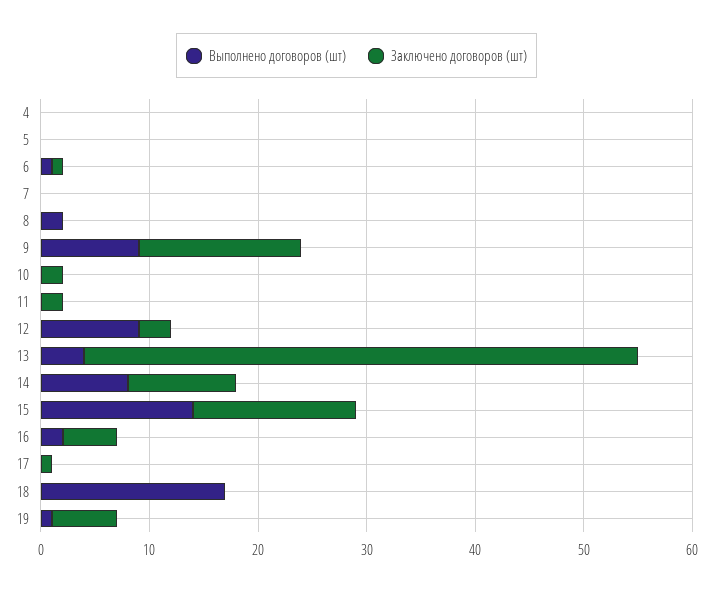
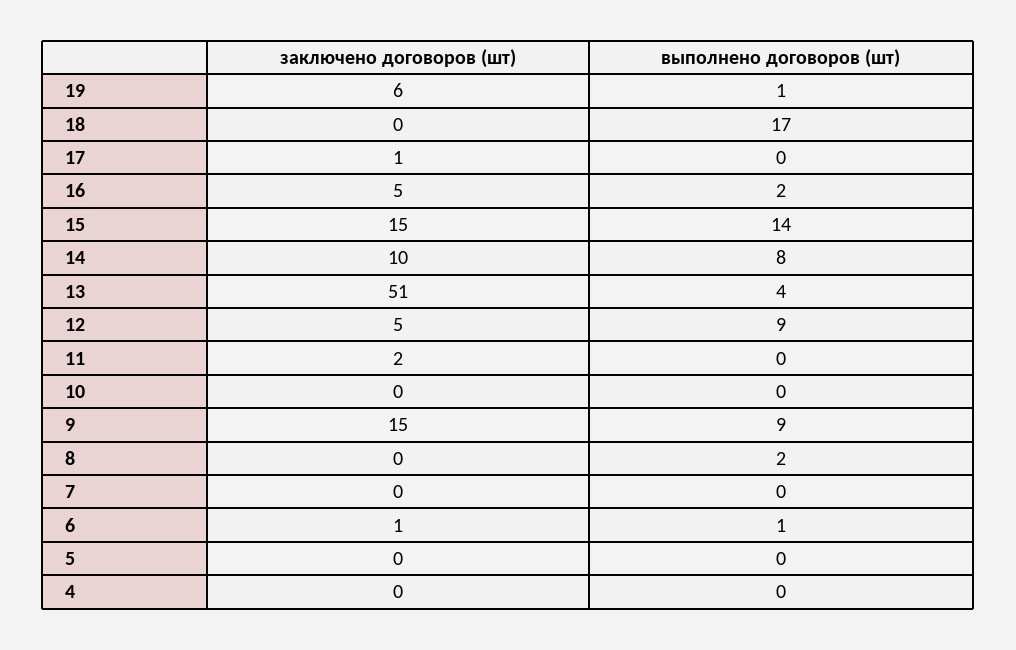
Заключено договоров (шт), 10: 2 -> 0
Заключено договоров (шт), 12: 3 -> 5

